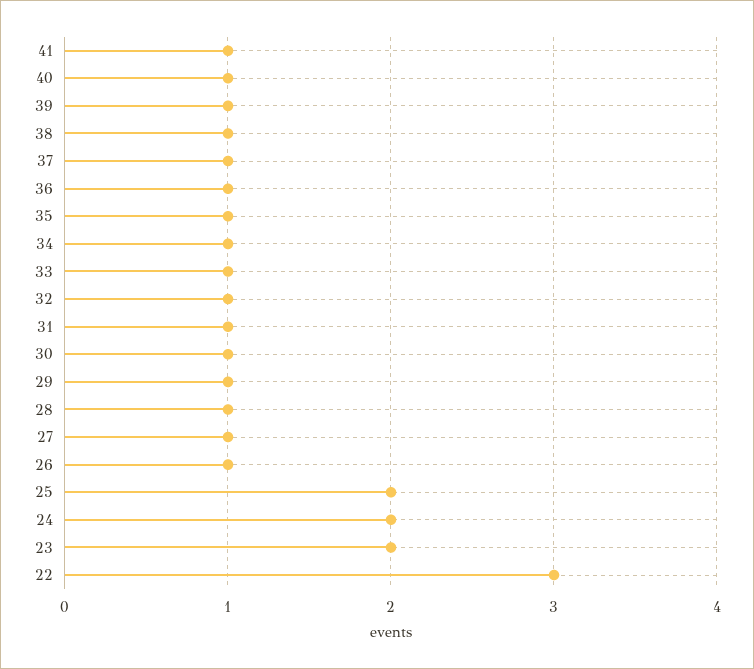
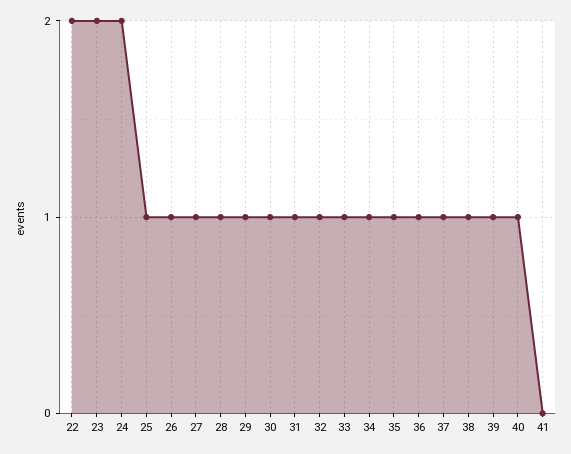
41: 1 -> 0
25: 2 -> 1
22: 3 -> 2

